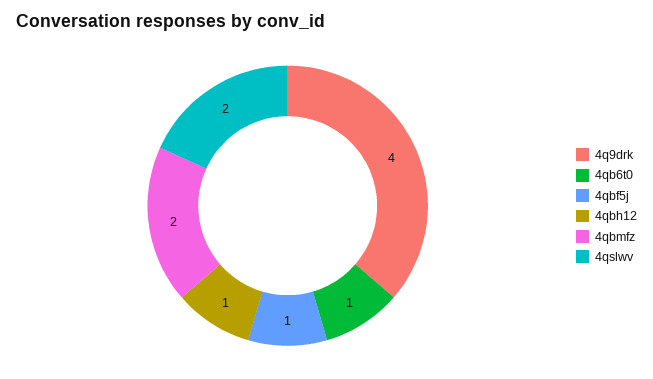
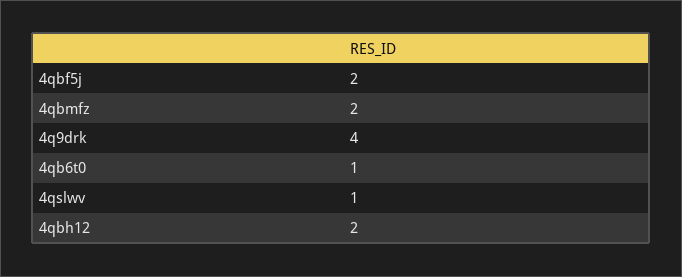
4qbf5j: 1 -> 2
4qbh12: 1 -> 2
4qslwv: 2 -> 1

